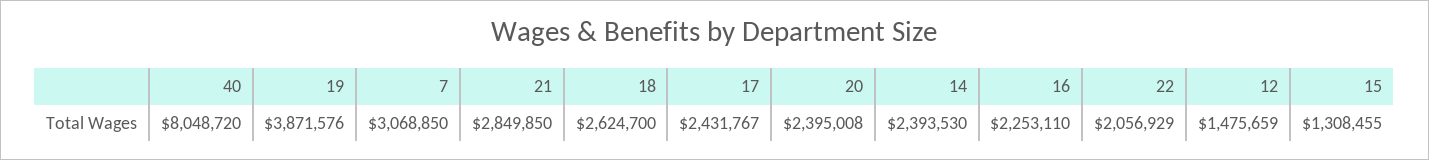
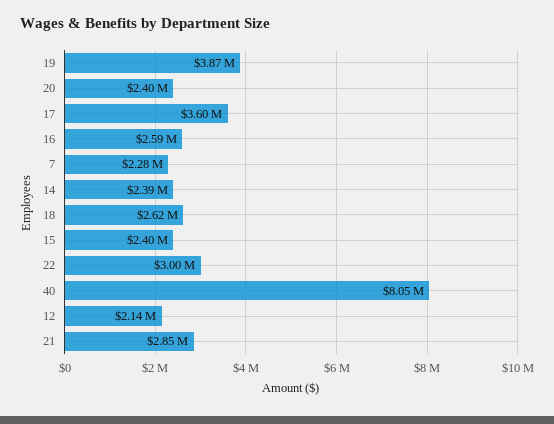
7: 3068850 -> 2280000
17: 2431767 -> 3600000
16: 2253110 -> 2590000
22: 2056929 -> 3000000
12: 1475659 -> 2140000
15: 1308455 -> 2400000

